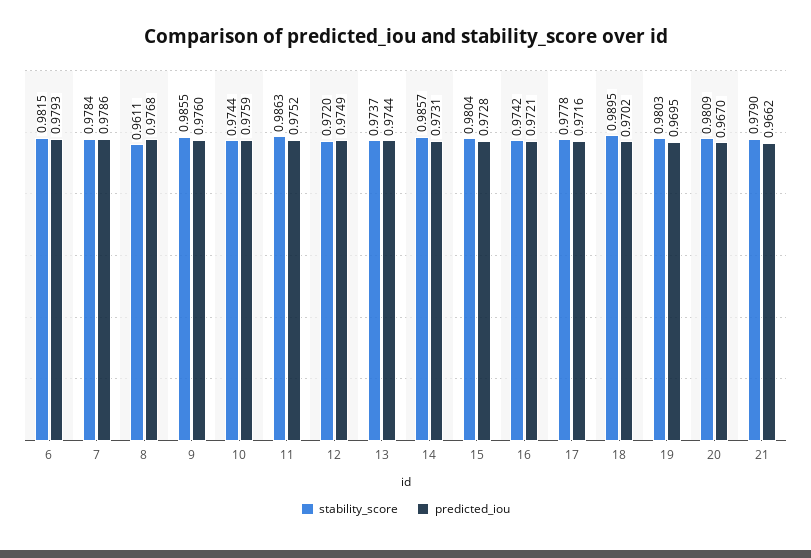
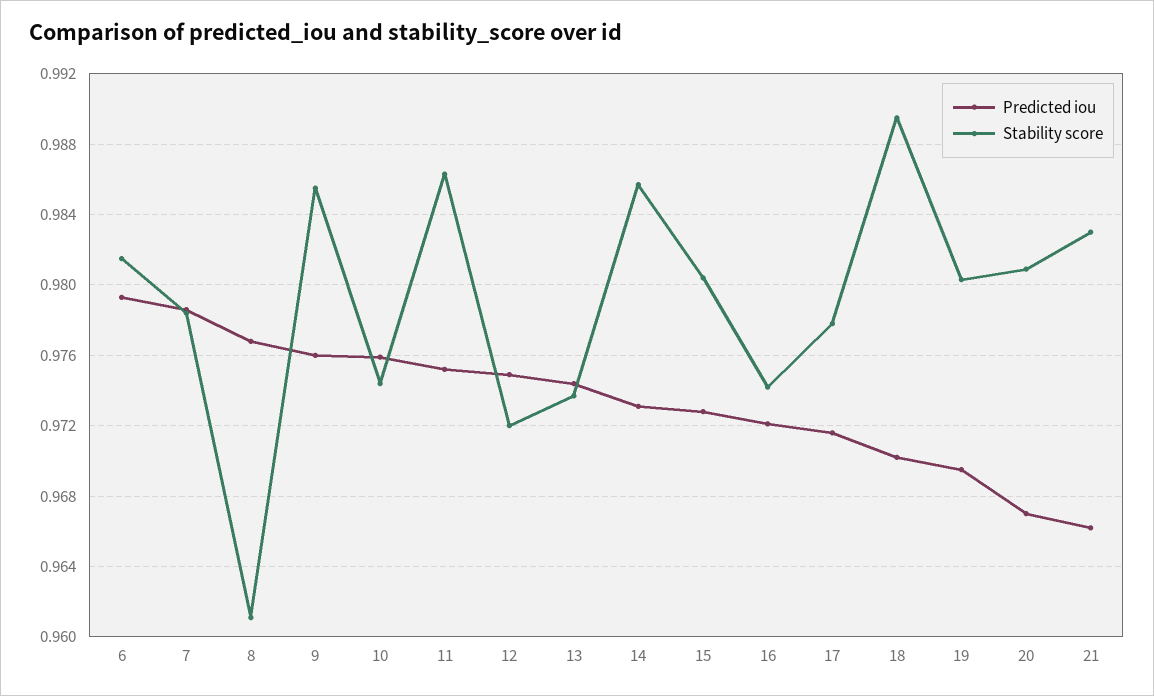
stability_score, 21: 0.979 -> 0.983

